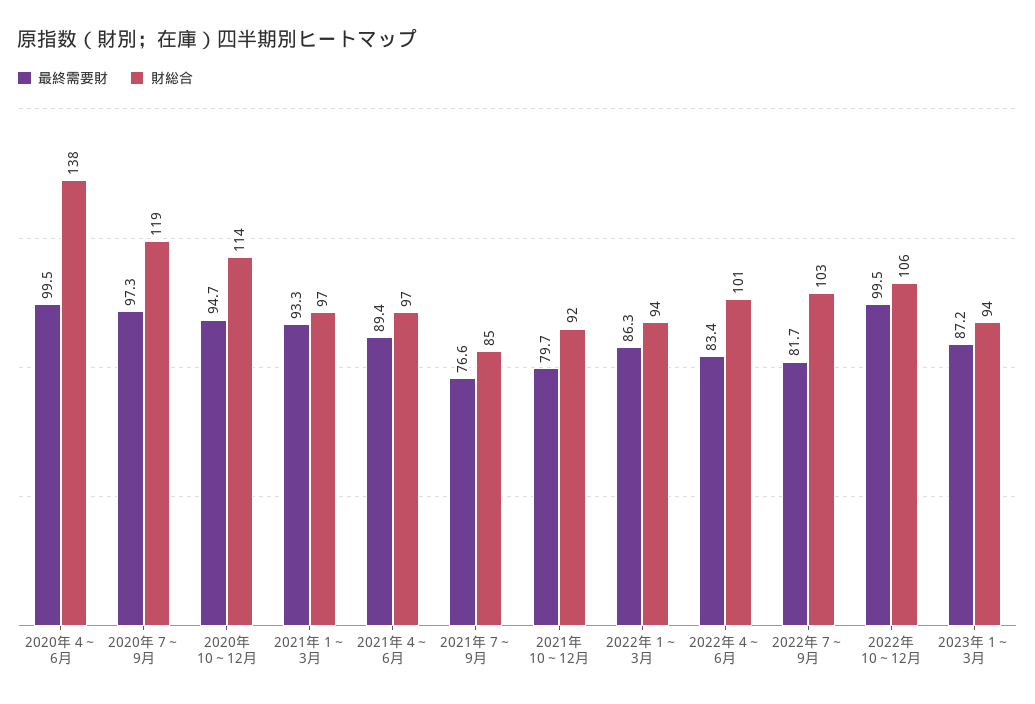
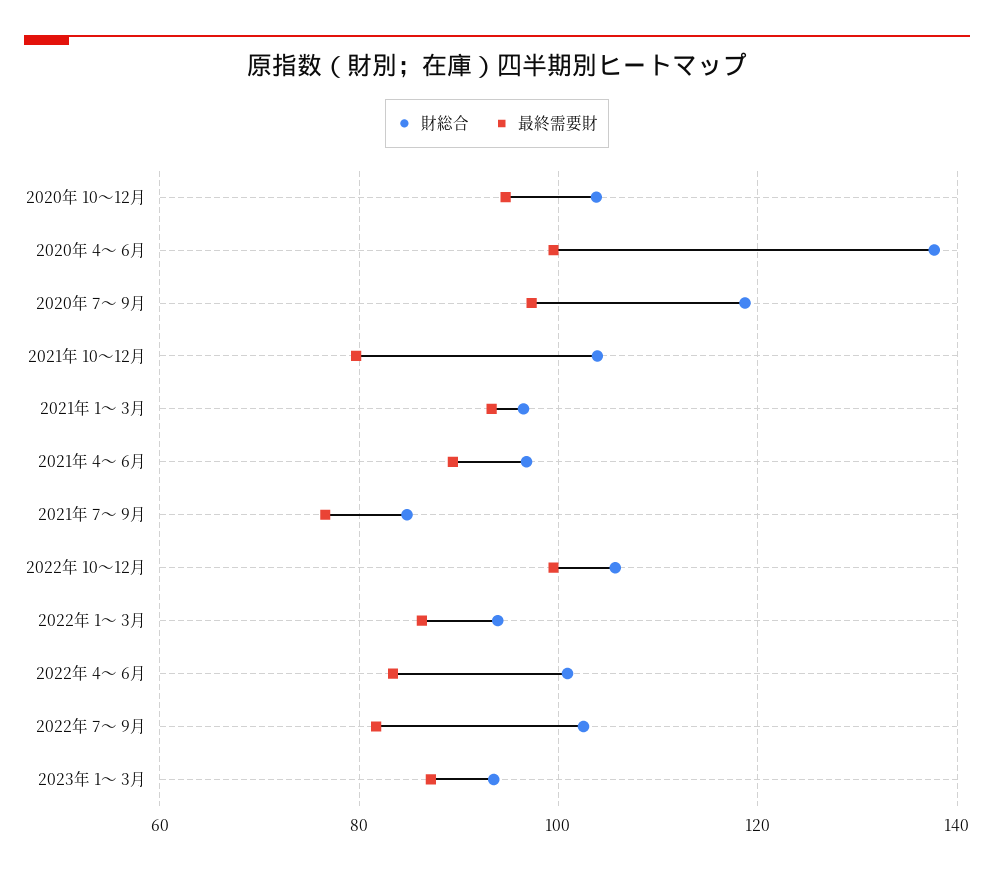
財総合, 2020年 10～12月: 114 -> 104
財総合, 2021年 10～12月: 92 -> 104

